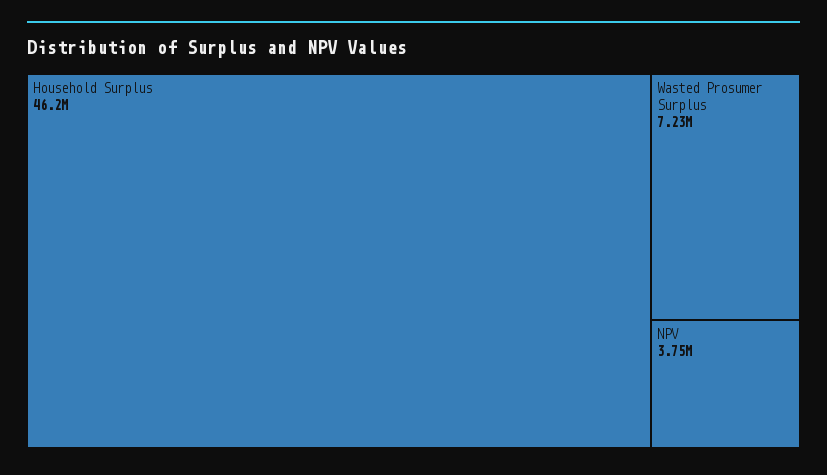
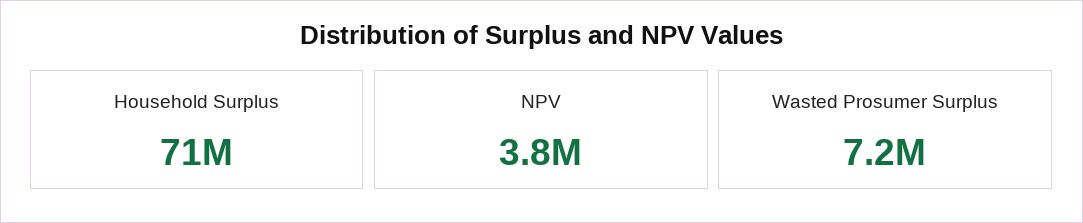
Household Surplus: 46200000 -> 71000000

